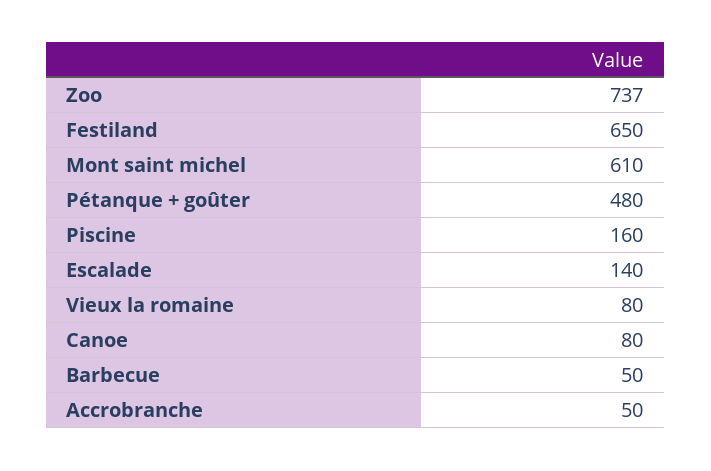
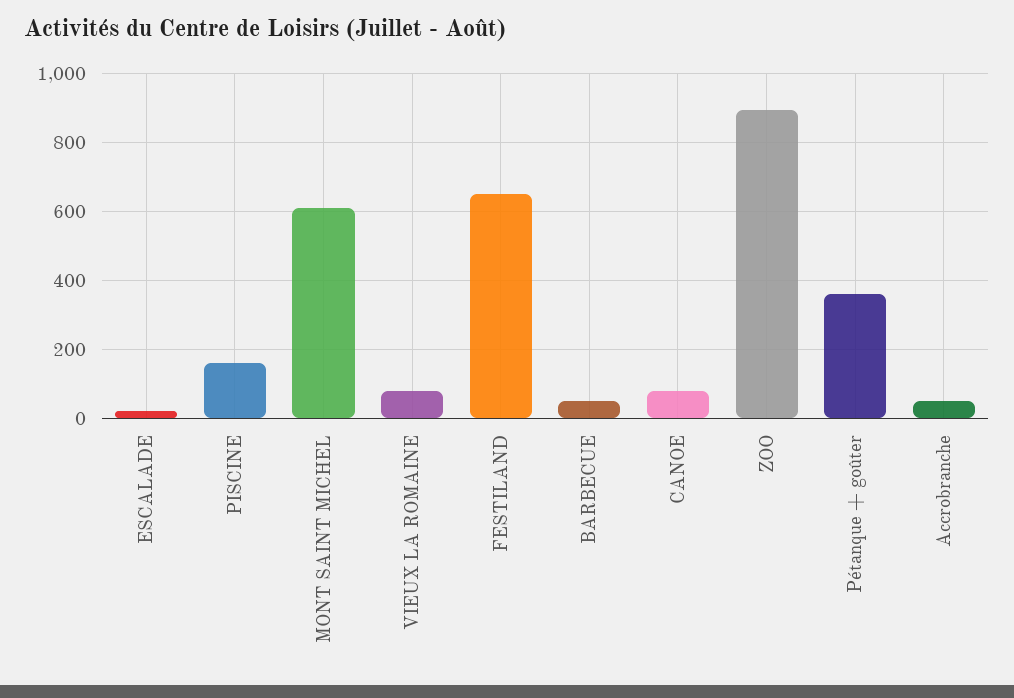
Zoo: 737 -> 900
Pétanque + goûter: 480 -> 360
Escalade: 140 -> 20

